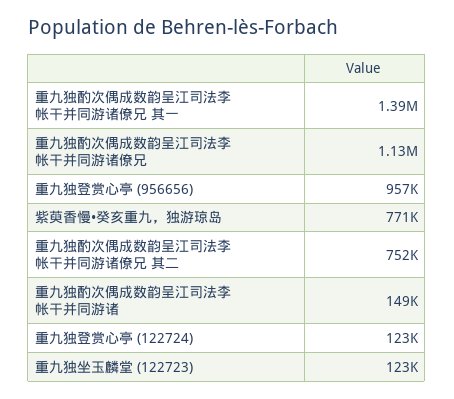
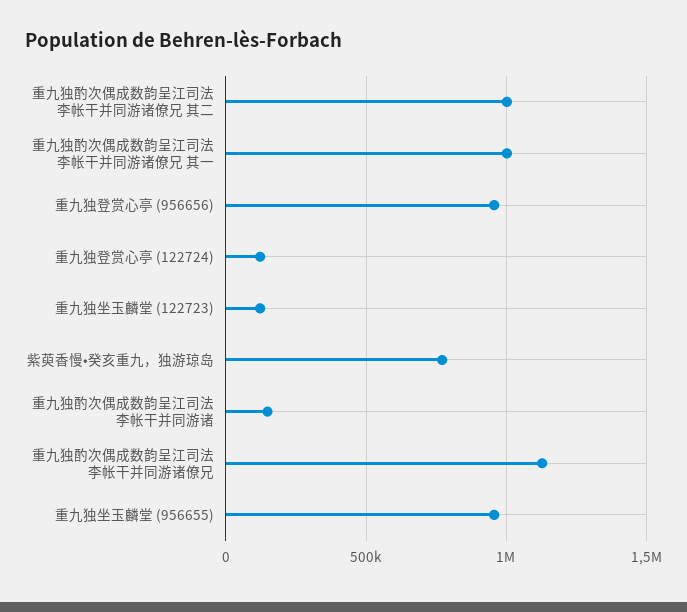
重九独酌次偶成数韵呈江司法李帐干并同游诸僚兄 其一: 1390000 -> 1000000
重九独酌次偶成数韵呈江司法李帐干并同游诸僚兄 其二: 752000 -> 1000000
重九独坐玉麟堂 (956655): none -> 950000

